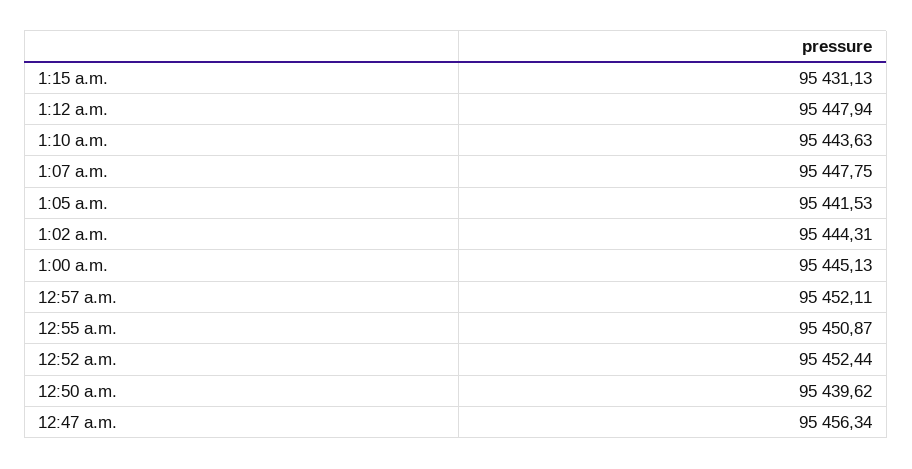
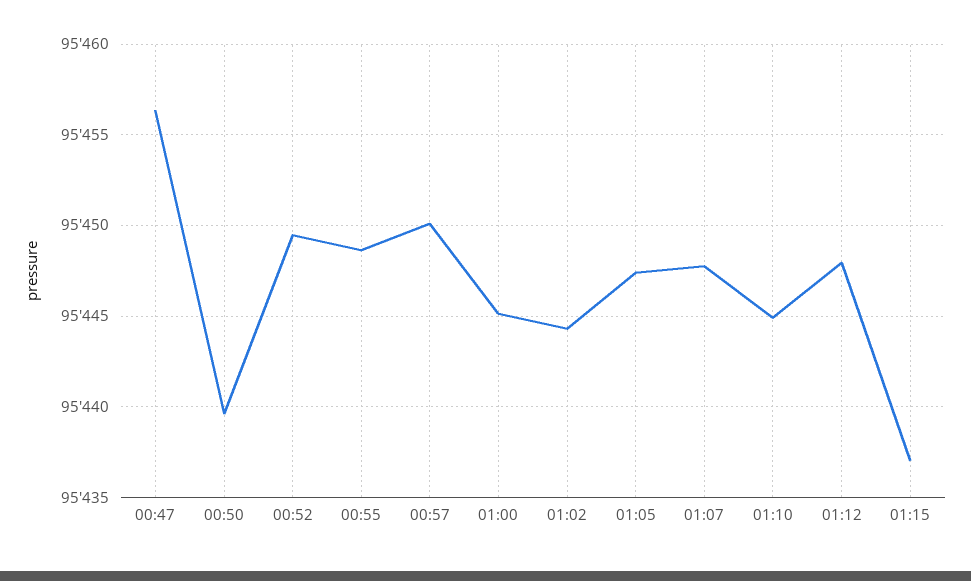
1:15 a.m.: 95431.13 -> 95437
1:10 a.m.: 95443.63 -> 95445
1:05 a.m.: 95441.53 -> 95447.5
12:57 a.m.: 95452.11 -> 95450
12:55 a.m.: 95450.87 -> 95448.5
12:52 a.m.: 95452.44 -> 95449.5

